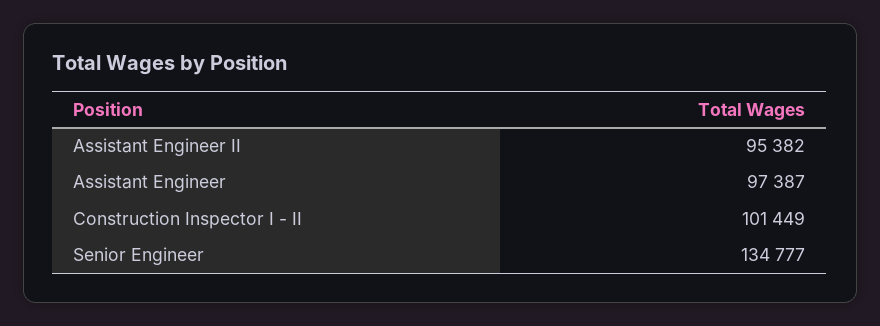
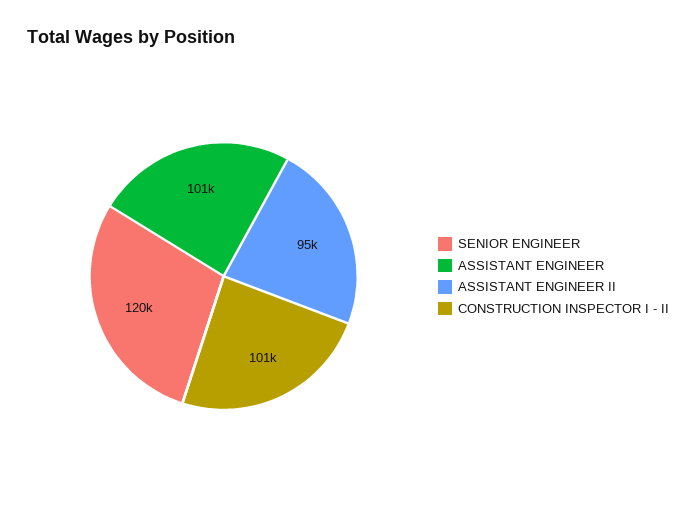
Assistant Engineer: 97387 -> 101000
Senior Engineer: 134777 -> 120000

